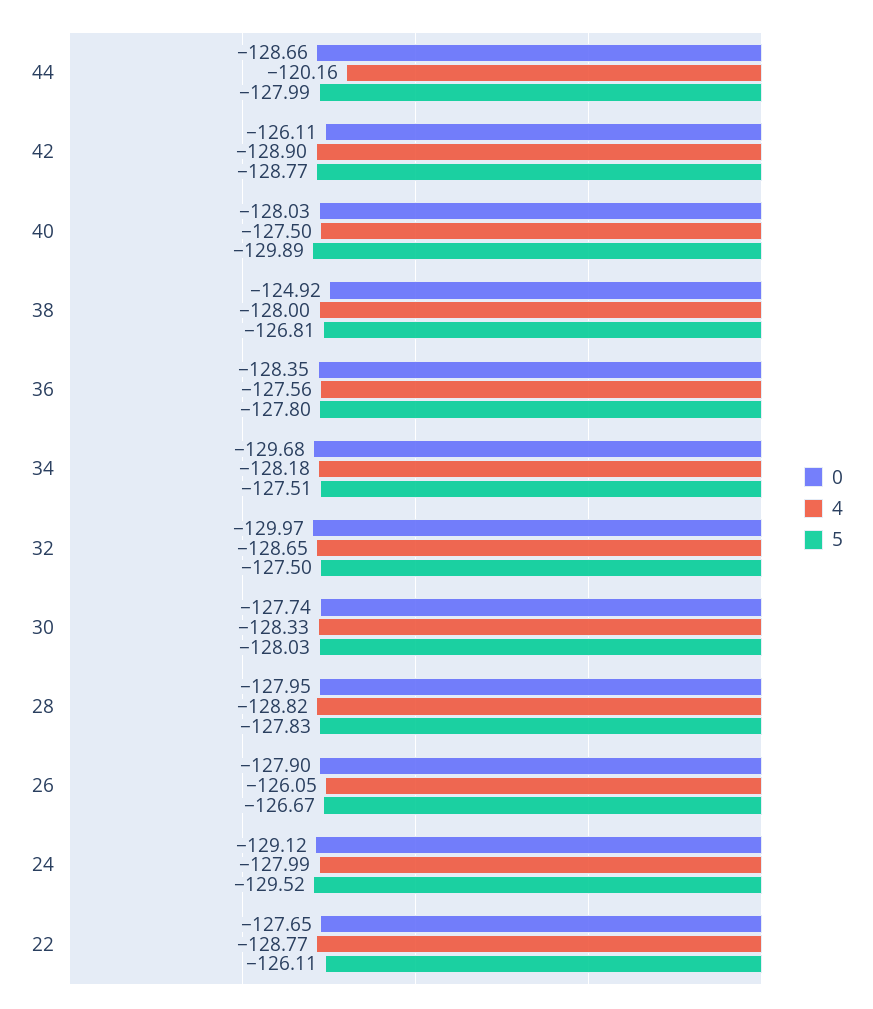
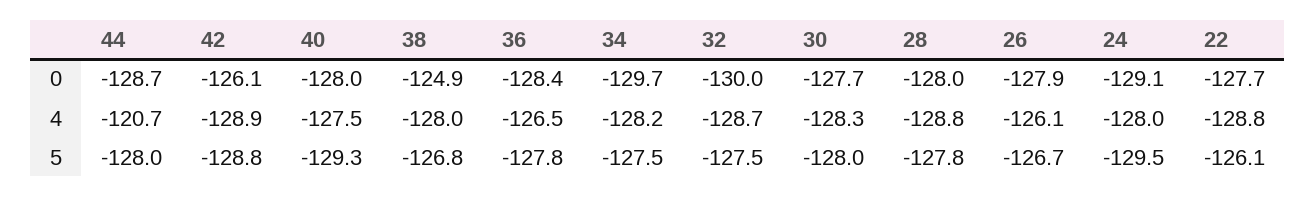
4, 44: -120.16 -> -120.7
5, 40: -129.89 -> -129.3
4, 36: -127.56 -> -126.5

